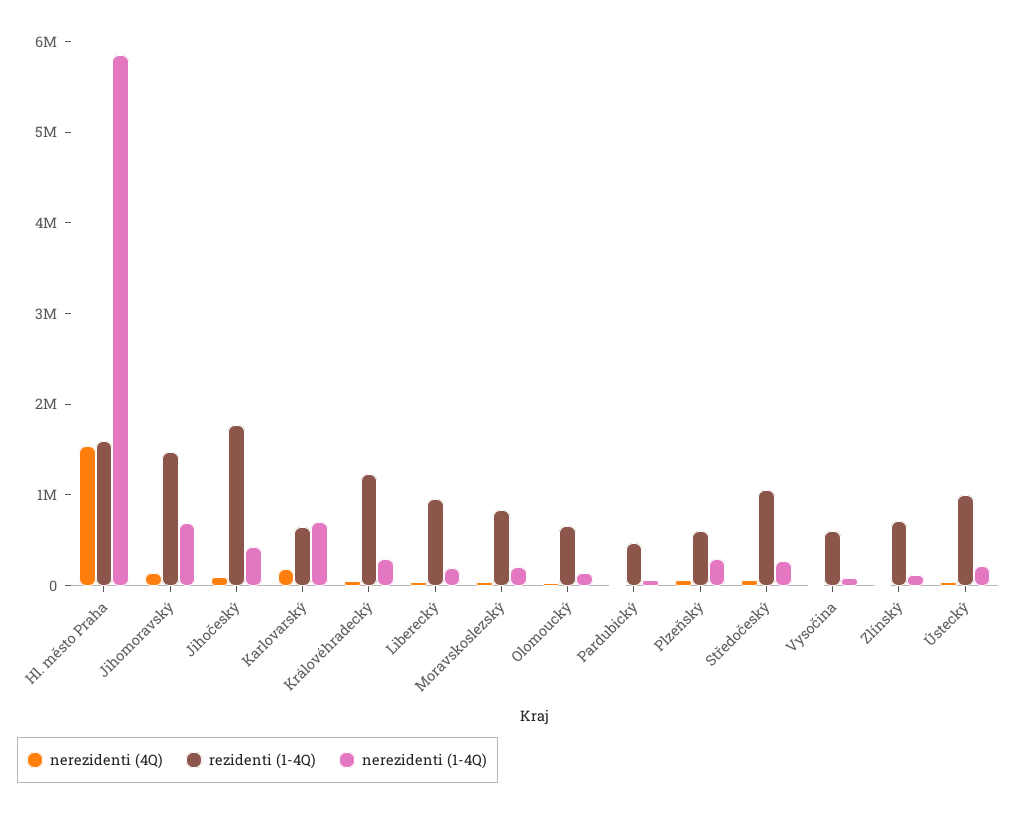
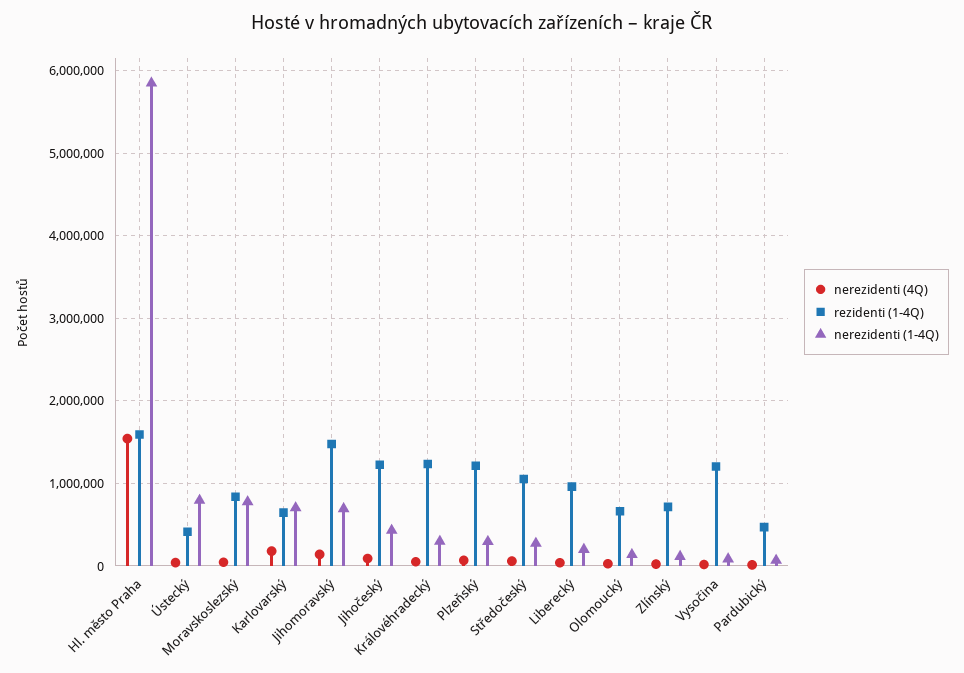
rezidenti (1-4Q), Jihočeský: 1800000 -> 1200000
nerezidenti (1-4Q), Moravskoslezský: 200000 -> 800000
rezidenti (1-4Q), Plzeňský: 600000 -> 1200000
rezidenti (1-4Q), Vysočina: 600000 -> 1200000
rezidenti (1-4Q), Ústecký: 1000000 -> 400000
nerezidenti (1-4Q), Ústecký: 200000 -> 800000

